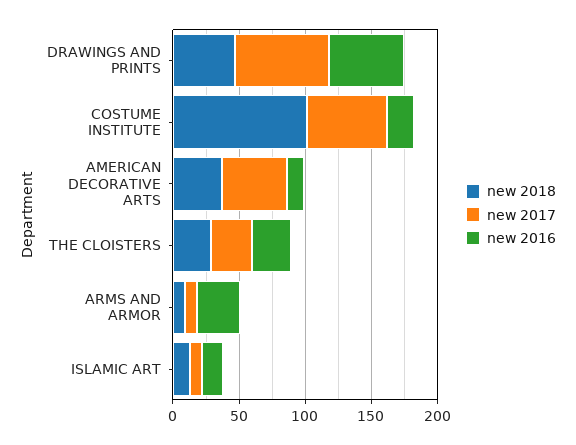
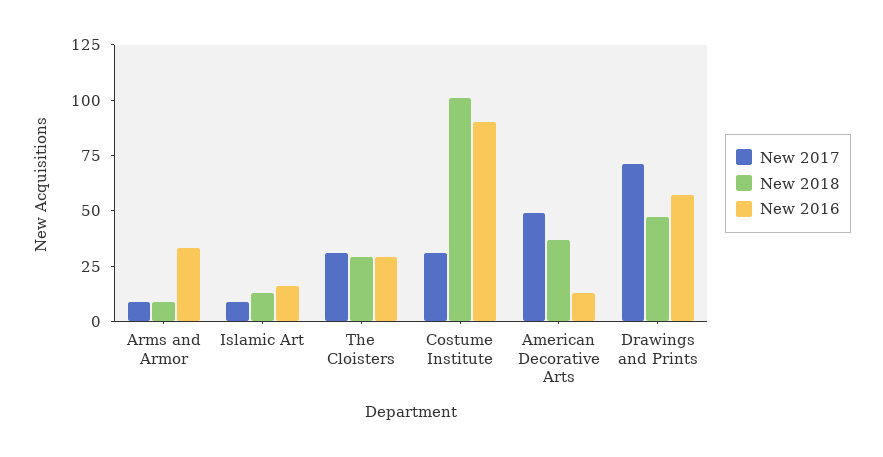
new 2017, COSTUME INSTITUTE: 60 -> 30
new 2016, COSTUME INSTITUTE: 20 -> 90

